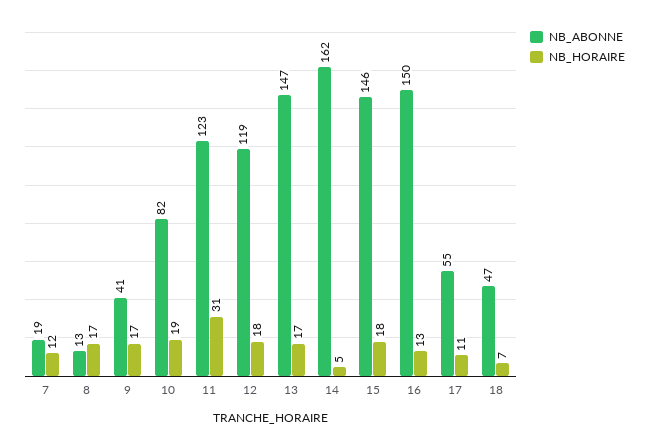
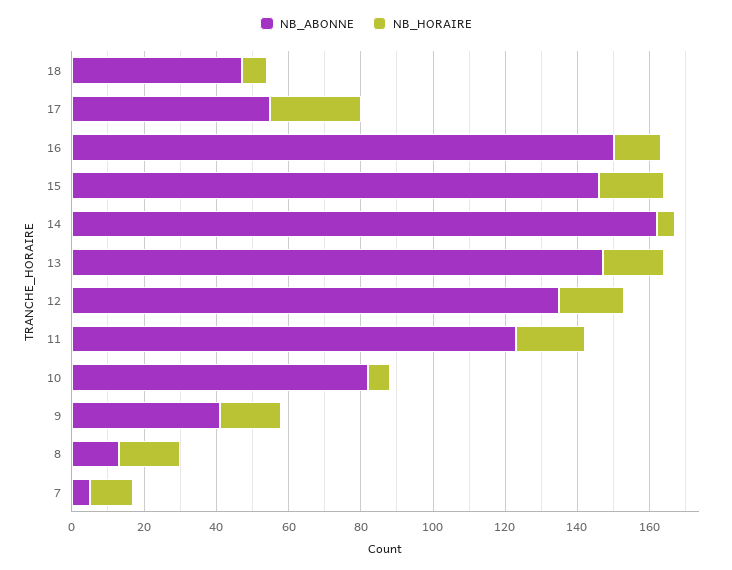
NB_ABONNE, 7: 19 -> 5
NB_HORAIRE, 10: 19 -> 5
NB_HORAIRE, 11: 31 -> 20
NB_ABONNE, 12: 119 -> 135
NB_HORAIRE, 17: 11 -> 25

